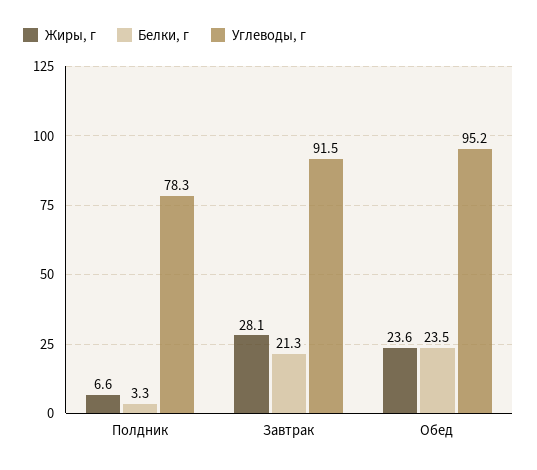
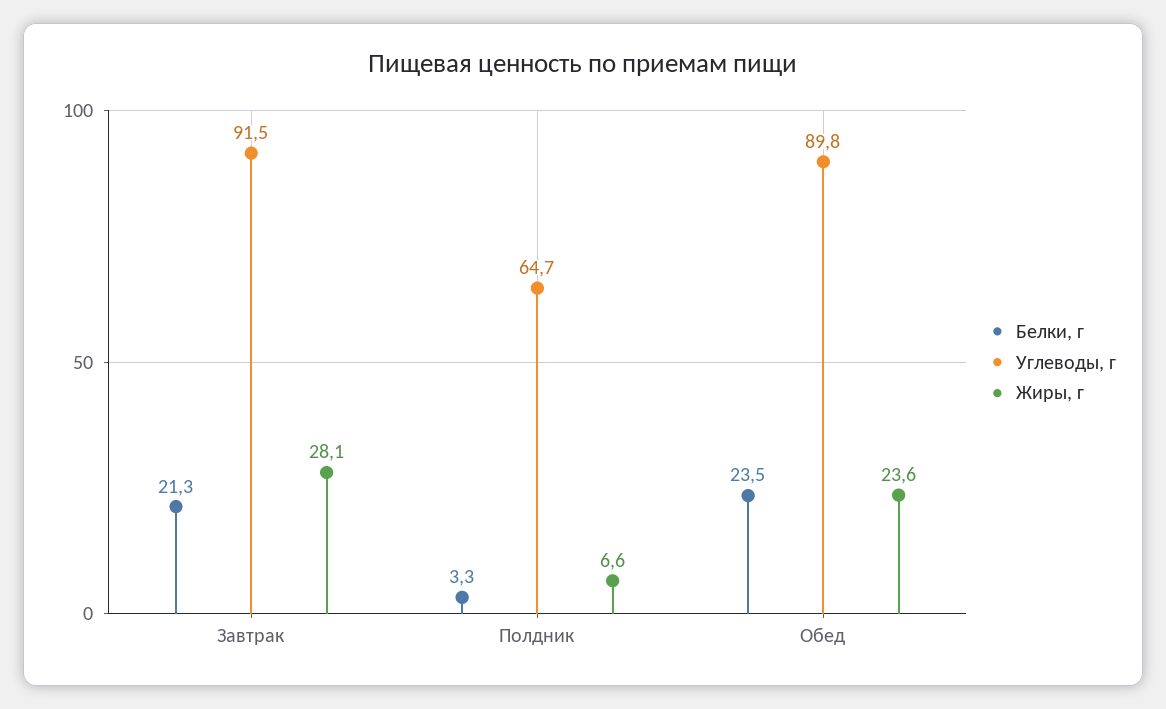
Углеводы, г, Полдник: 78.3 -> 64.7
Углеводы, г, Обед: 95.2 -> 89.8

